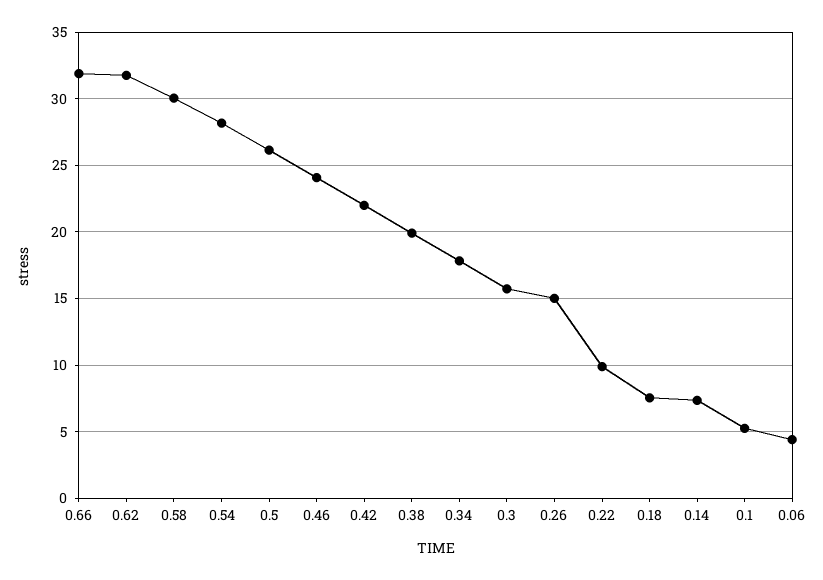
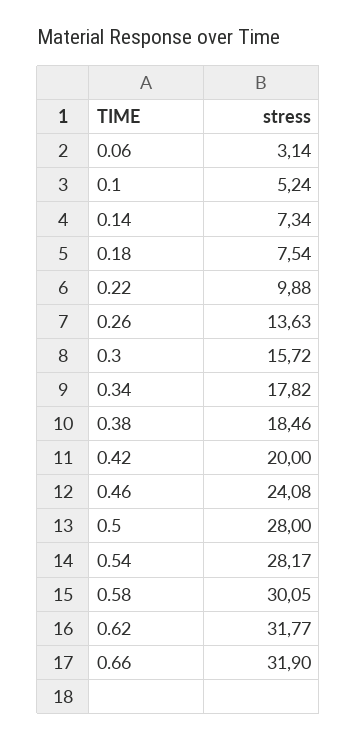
0.5: 26 -> 28
0.42: 22 -> 20
0.38: 20 -> 18.46
0.26: 15 -> 13.63
0.06: 4.5 -> 3.14

